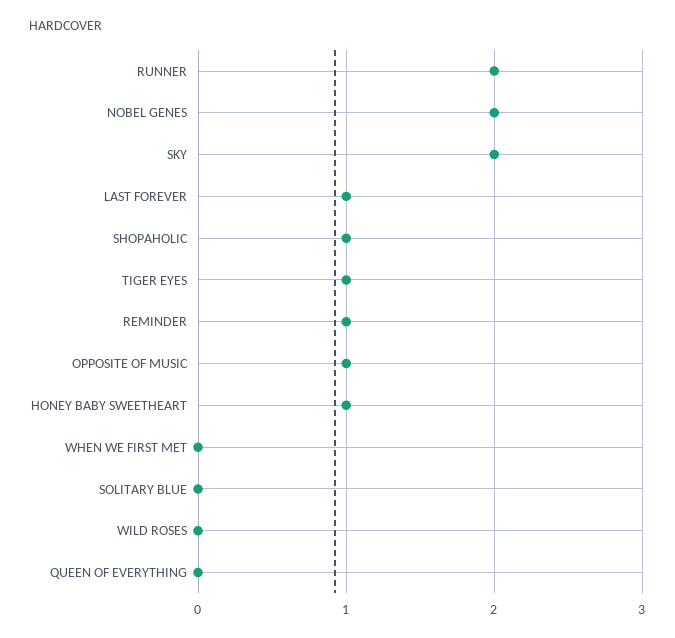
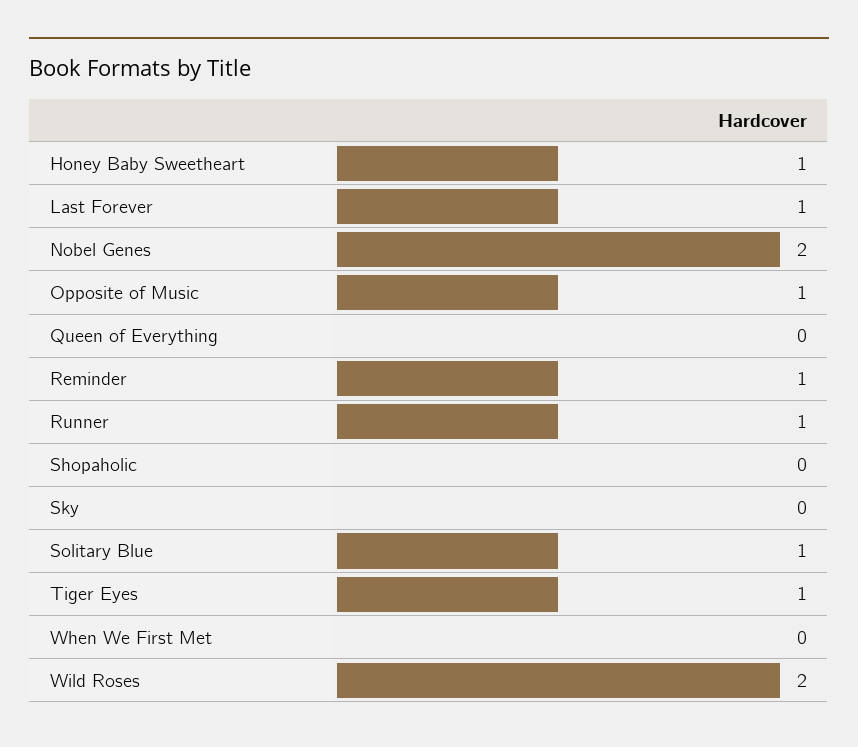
RUNNER: 2 -> 1
SKY: 2 -> 0
SHOPAHOLIC: 1 -> 0
SOLITARY BLUE: 0 -> 1
WILD ROSES: 0 -> 2

